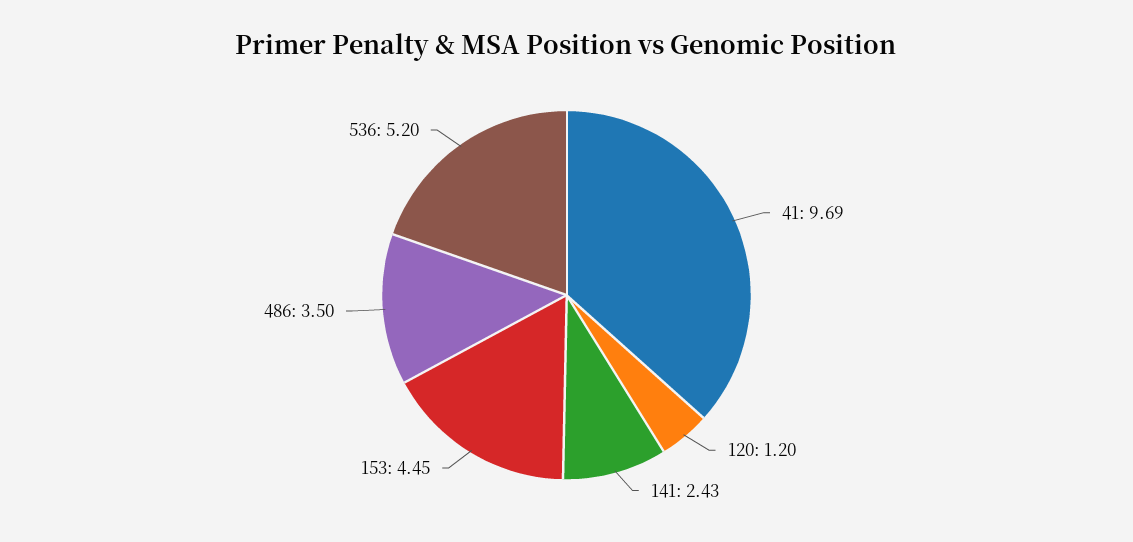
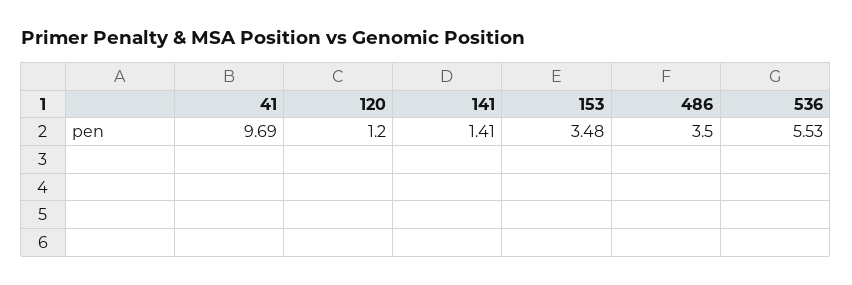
141: 2.43 -> 1.41
153: 4.45 -> 3.48
536: 5.2 -> 5.53

